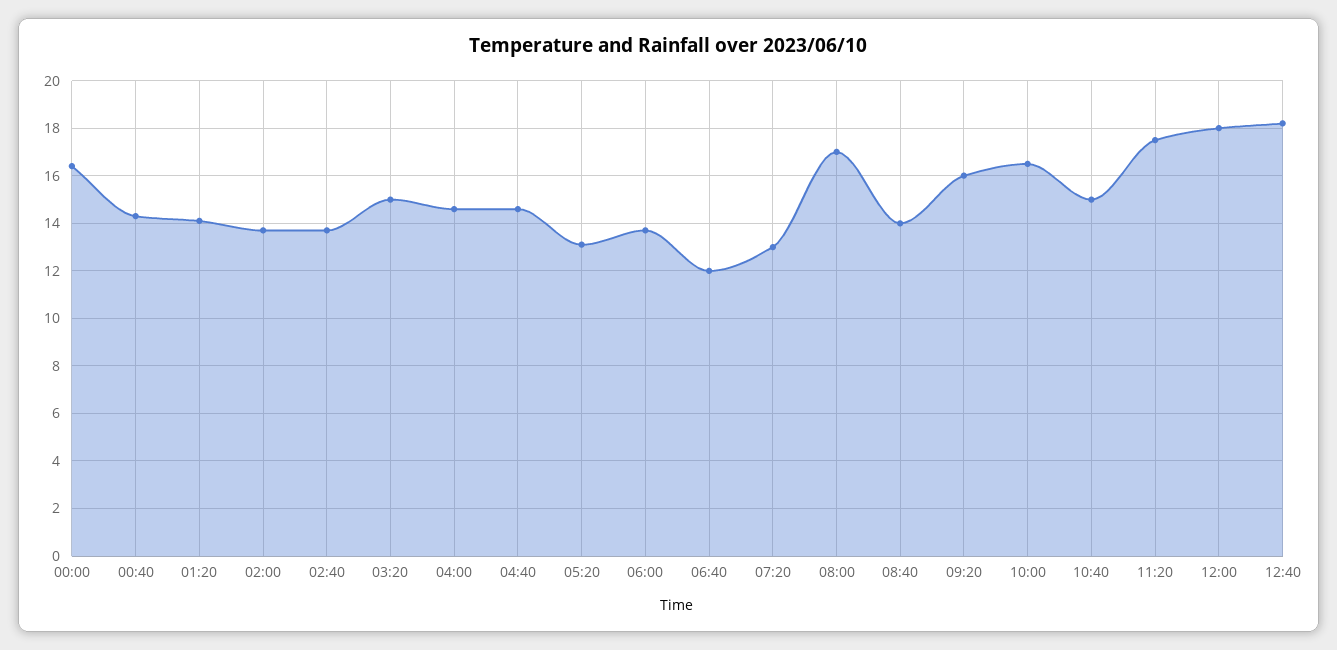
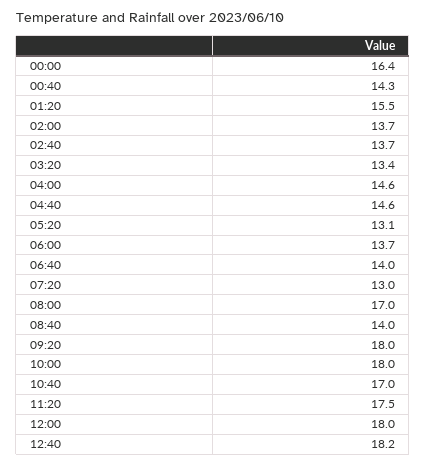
01:20: 14 -> 15.5
03:20: 15 -> 13.4
06:40: 12 -> 14
09:20: 16 -> 18
10:00: 16.5 -> 18
10:40: 15 -> 17

